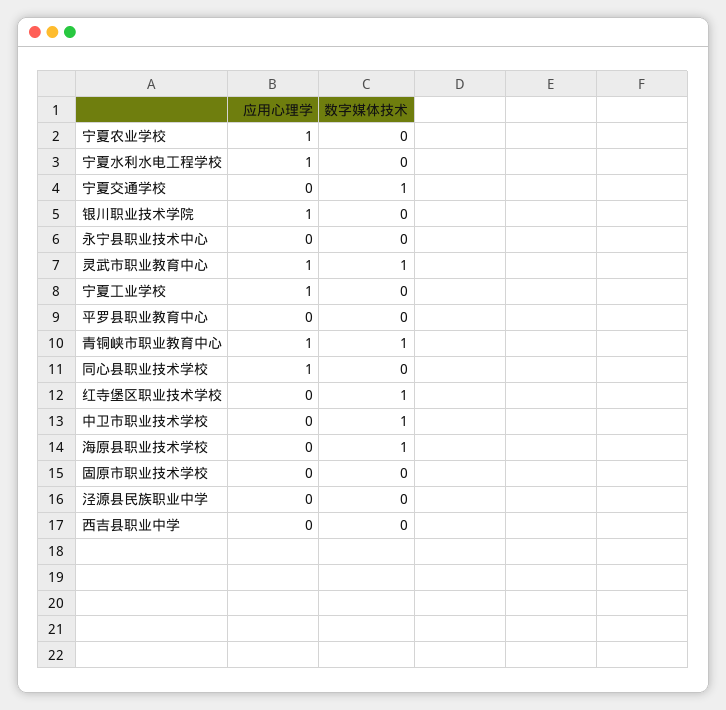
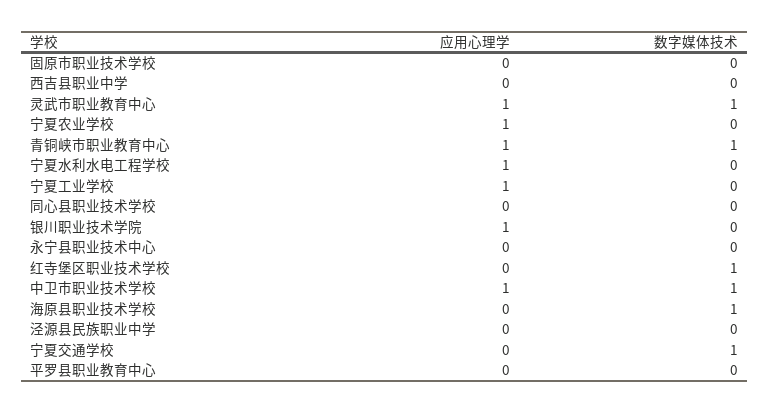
应用心理学, 同心县职业技术学校: 1 -> 0
应用心理学, 中卫市职业技术学校: 0 -> 1

